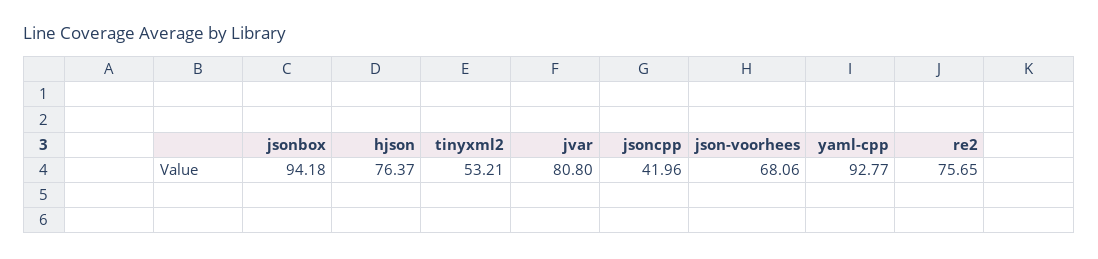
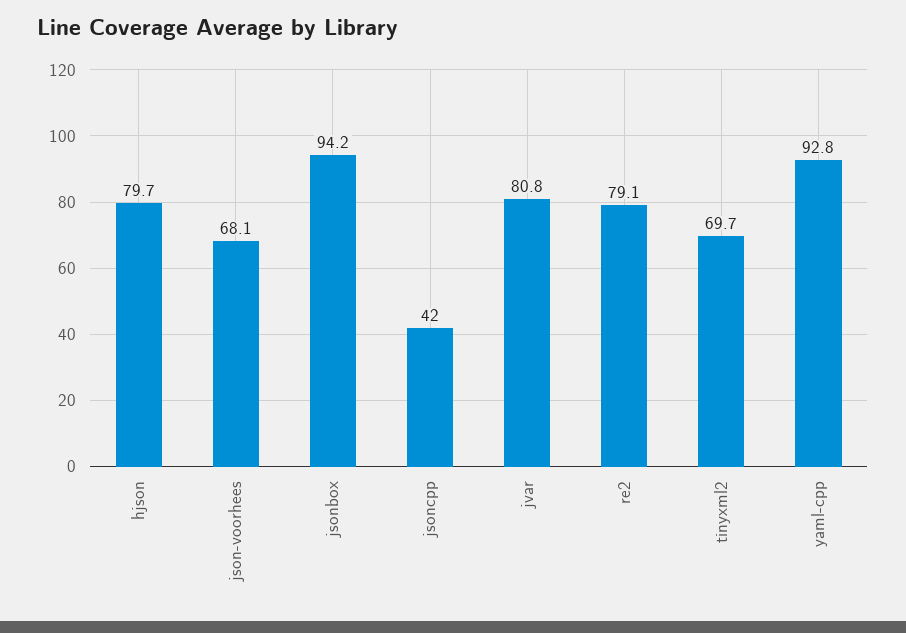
hjson: 76.37 -> 79.7
tinyxml2: 53.21 -> 69.7
re2: 75.65 -> 79.1

